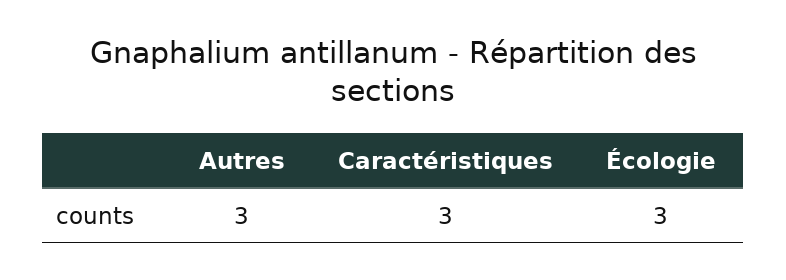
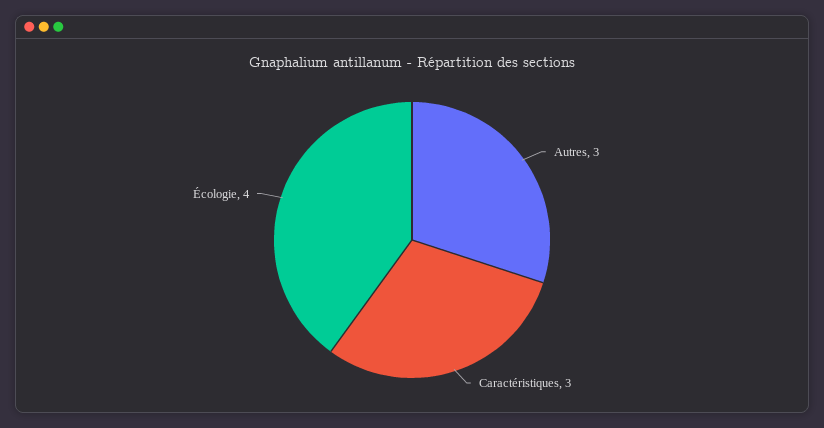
Écologie: 3 -> 4

